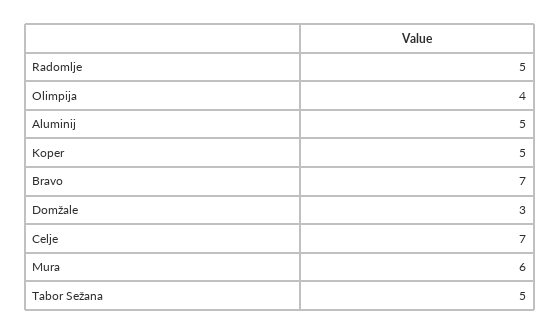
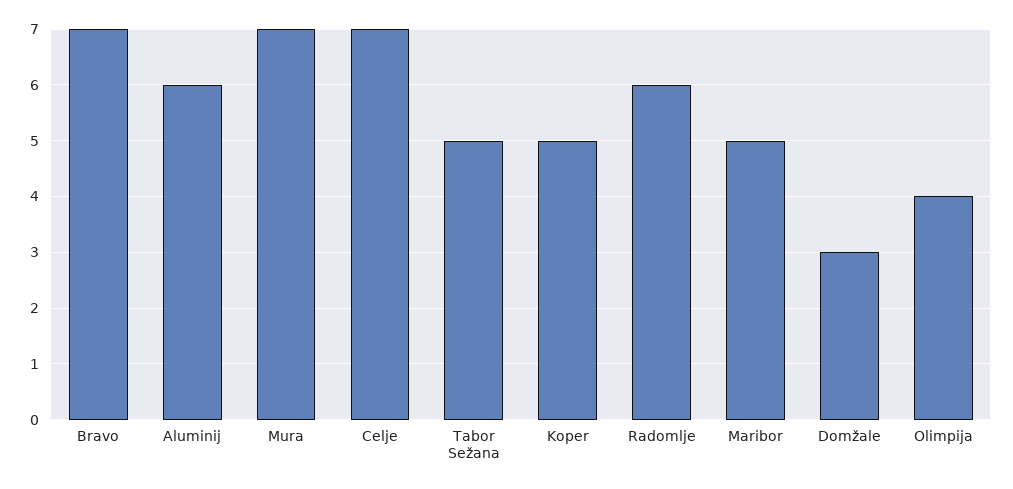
Radomlje: 5 -> 6
Aluminij: 5 -> 6
Mura: 6 -> 7
Maribor: none -> 5

